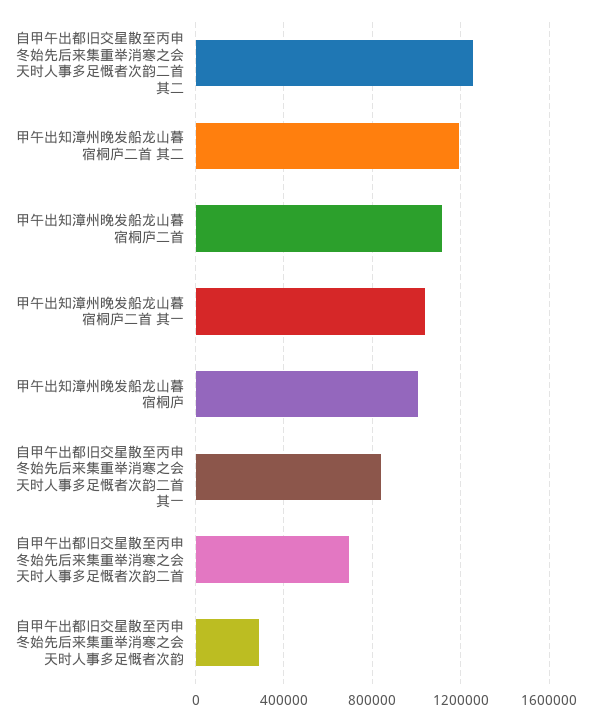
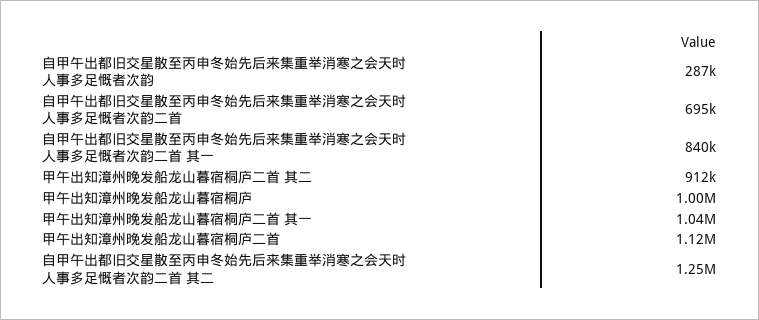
甲午出知漳州晚发船龙山暮宿桐庐二首 其二: 1200000 -> 912000

